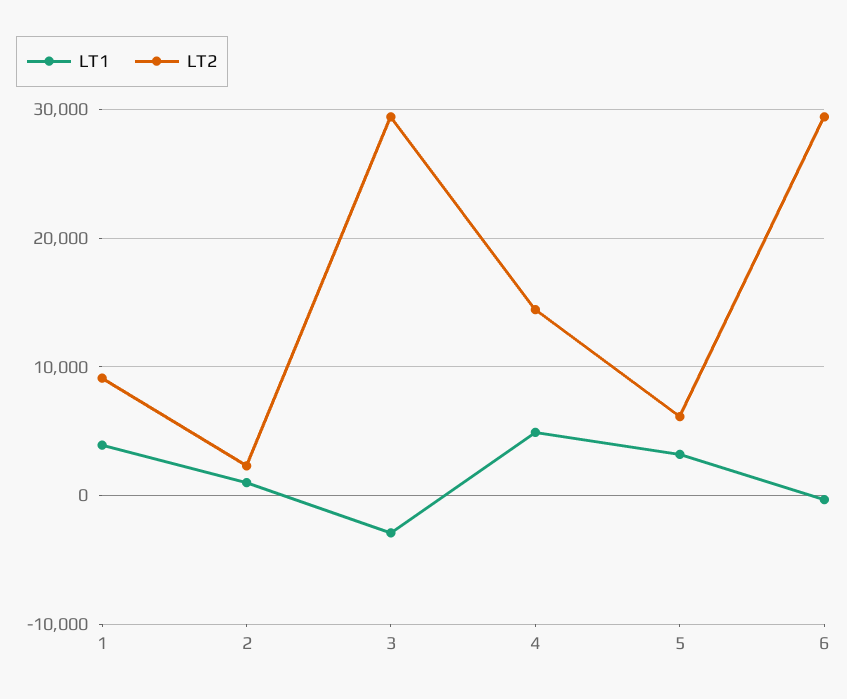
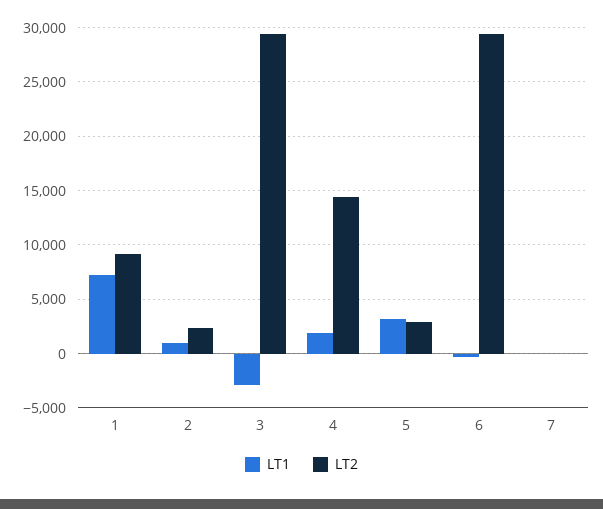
LT1, 1: 4000 -> 7000
LT1, 4: 5000 -> 2000
LT2, 5: 6000 -> 3000
LT1, 7: none -> 0
LT2, 7: none -> 0

